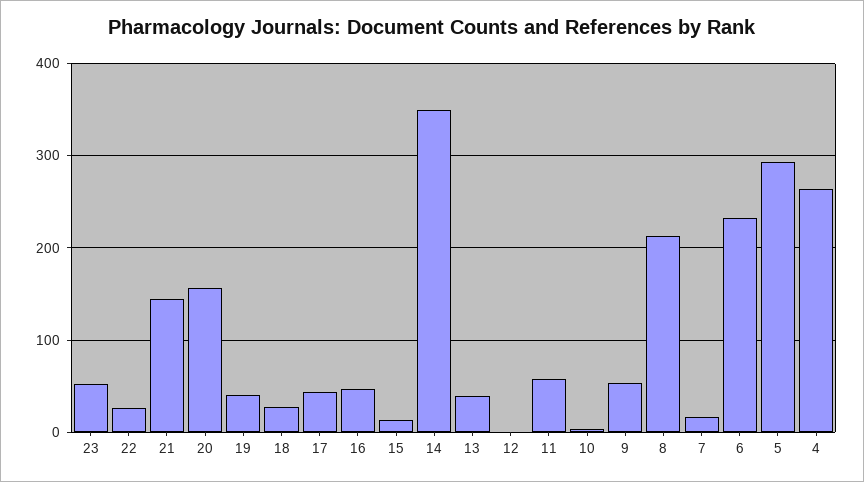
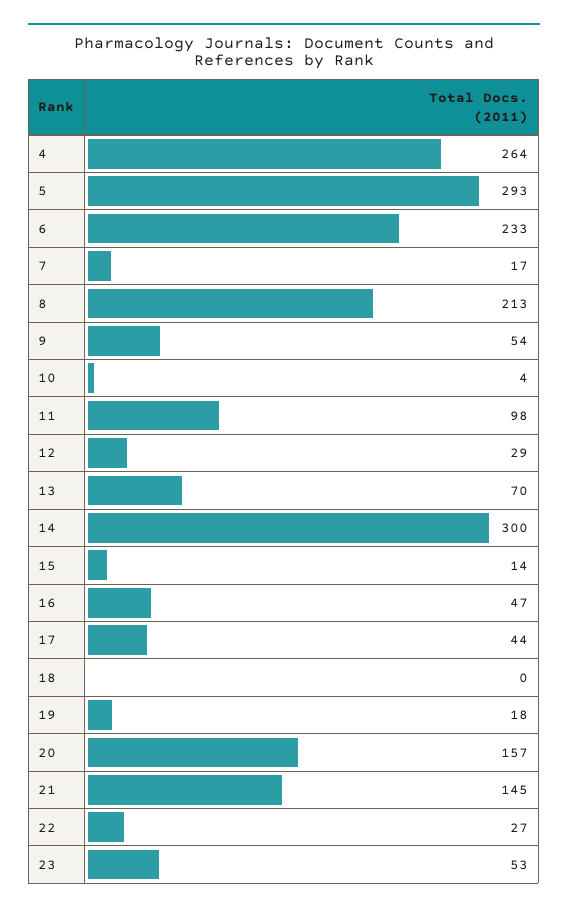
19: 40 -> 18
18: 30 -> 0
14: 350 -> 300
13: 40 -> 70
12: 0 -> 29
11: 60 -> 98

